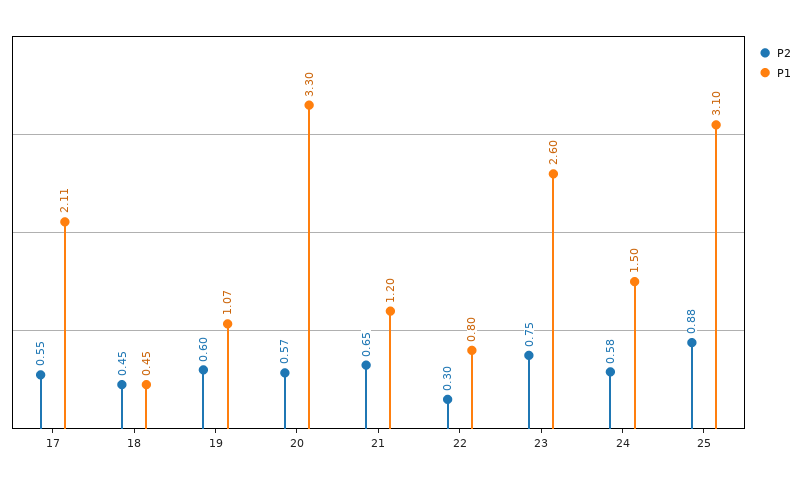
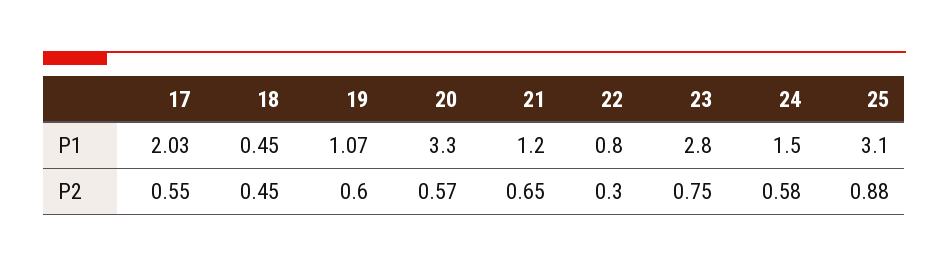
P1, 17: 2.11 -> 2.03
P1, 23: 2.6 -> 2.8

